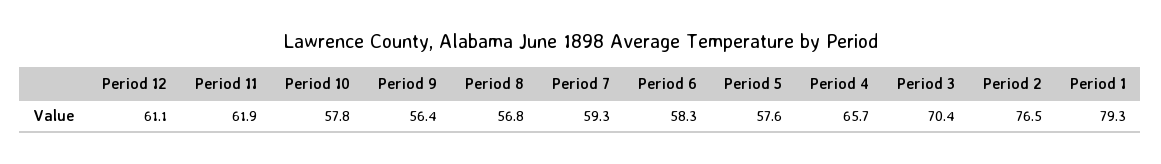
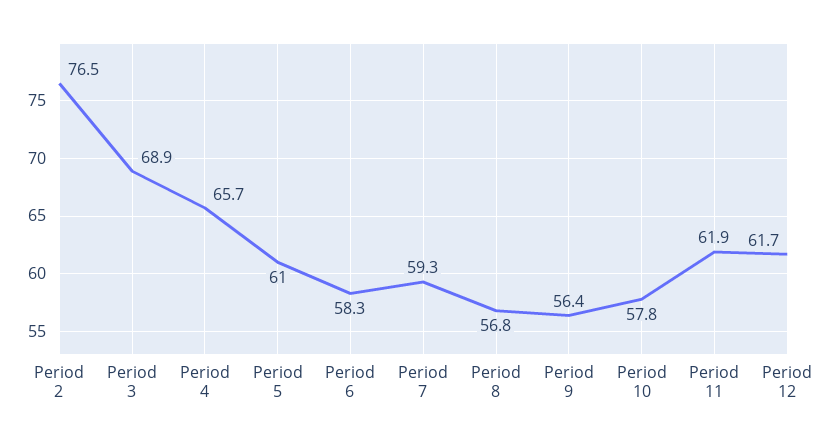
Period 12: 61.1 -> 61.7
Period 5: 57.6 -> 61
Period 3: 70.4 -> 68.9
Period 1: 79.3 -> none

